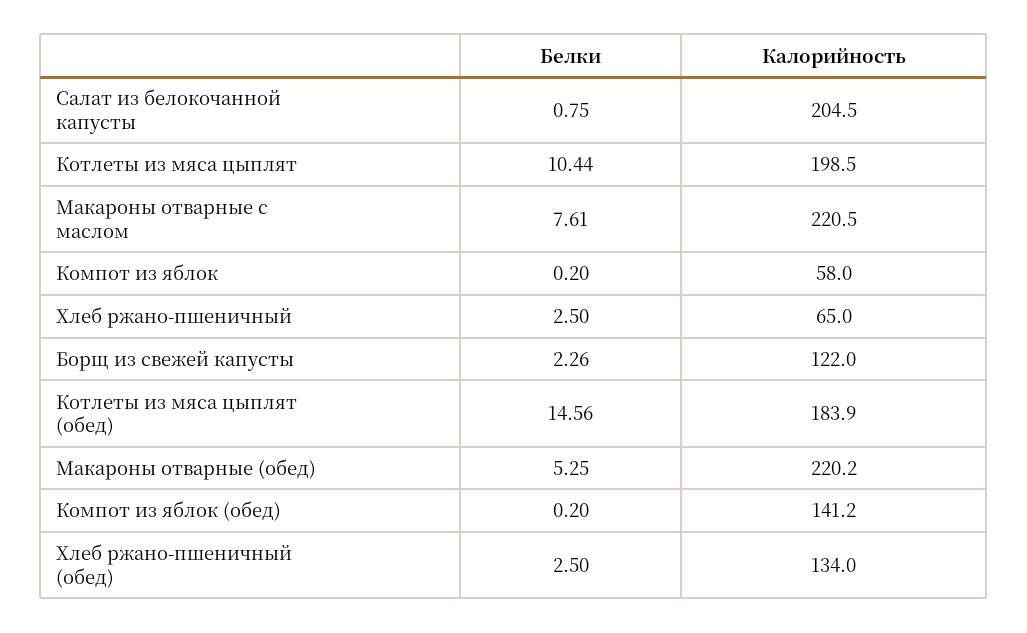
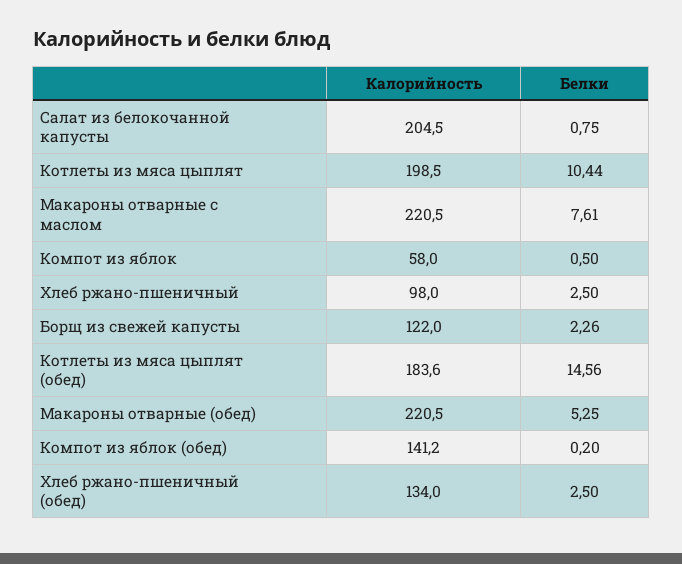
Белки, Компот из яблок: 0.2 -> 0.5
Калорийность, Хлеб ржано-пшеничный: 65 -> 98
Калорийность, Котлеты из мяса цыплят (обед): 183.9 -> 183.6
Калорийность, Макароны отварные (обед): 220.2 -> 220.5

